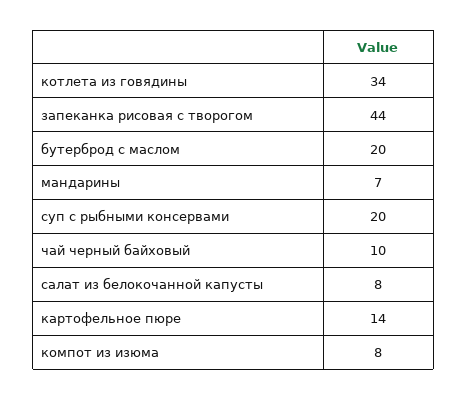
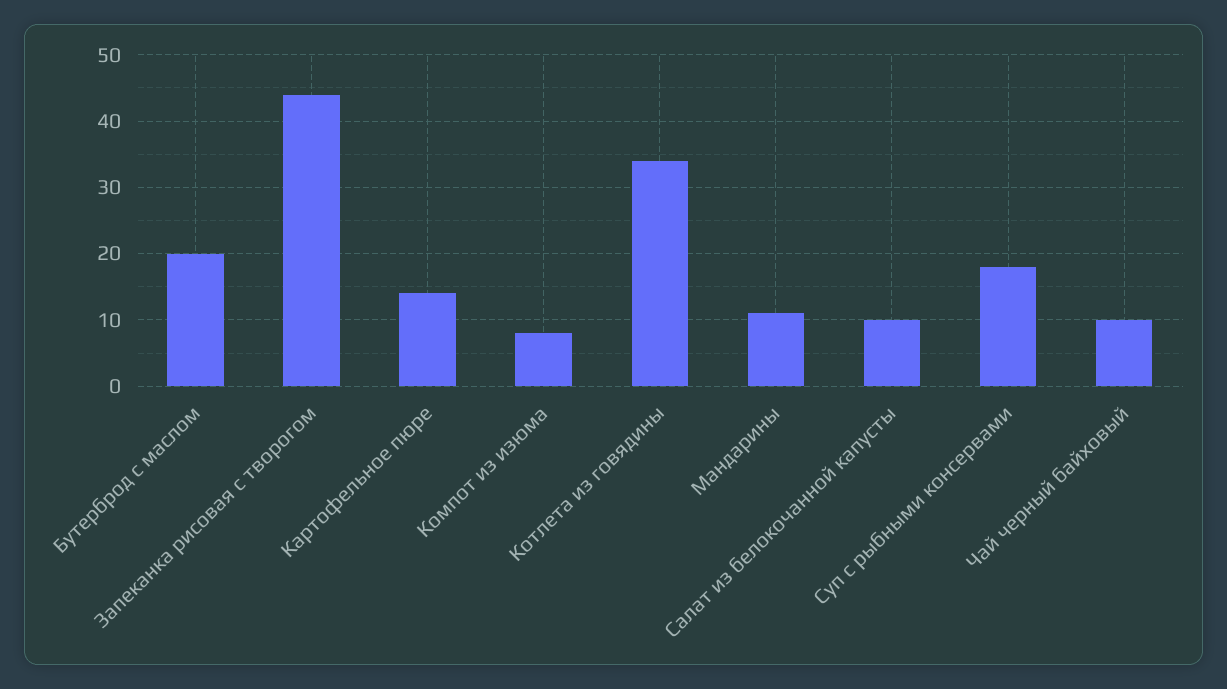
мандарины: 7 -> 11
суп с рыбными консервами: 20 -> 18
салат из белокочанной капусты: 8 -> 10

